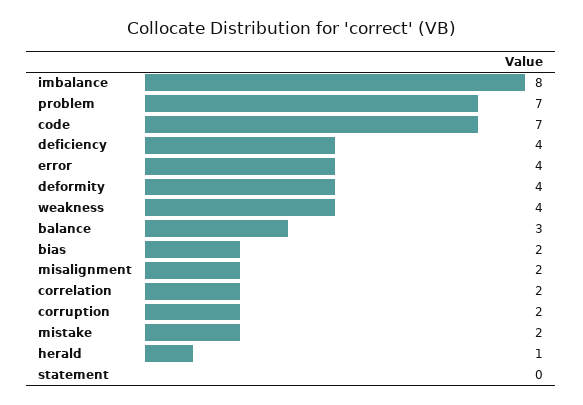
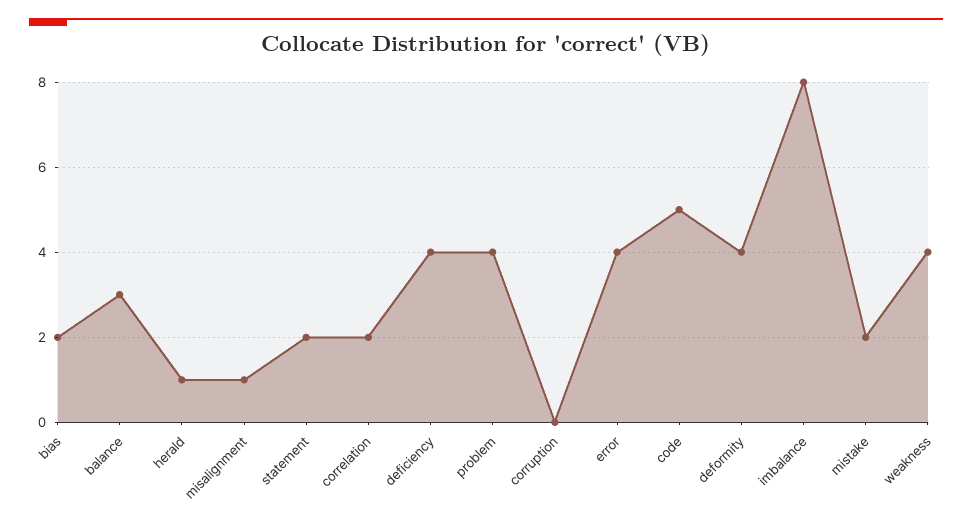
problem: 7 -> 4
code: 7 -> 5
misalignment: 2 -> 1
corruption: 2 -> 0
statement: 0 -> 2

